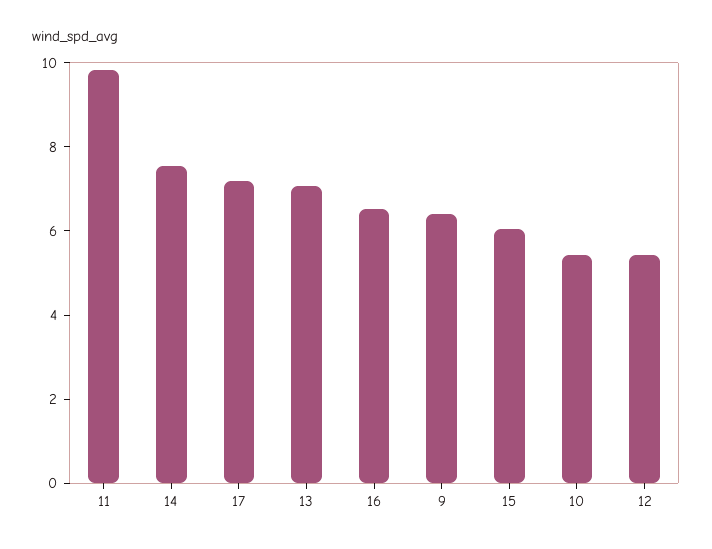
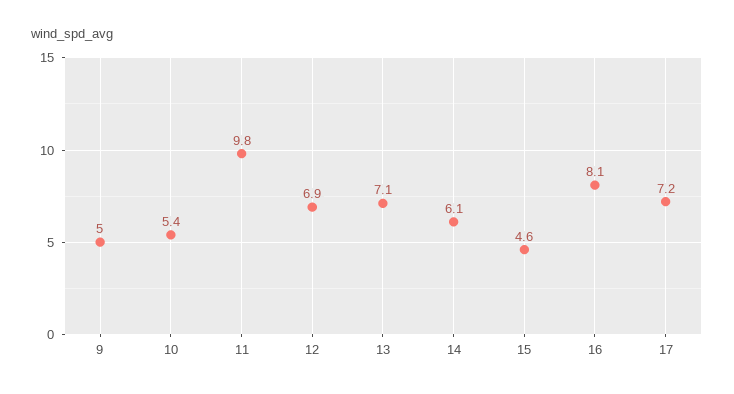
14: 7.5 -> 6.1
16: 6.5 -> 8.1
9: 6.5 -> 5
15: 6 -> 4.6
12: 5.5 -> 6.9

